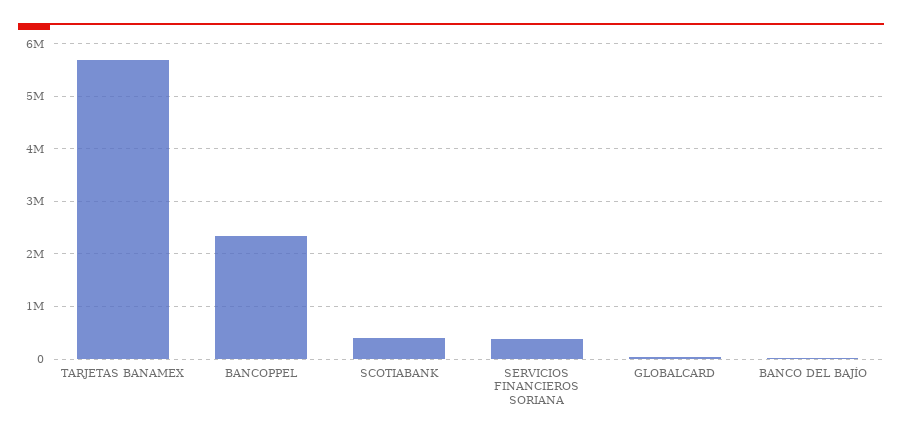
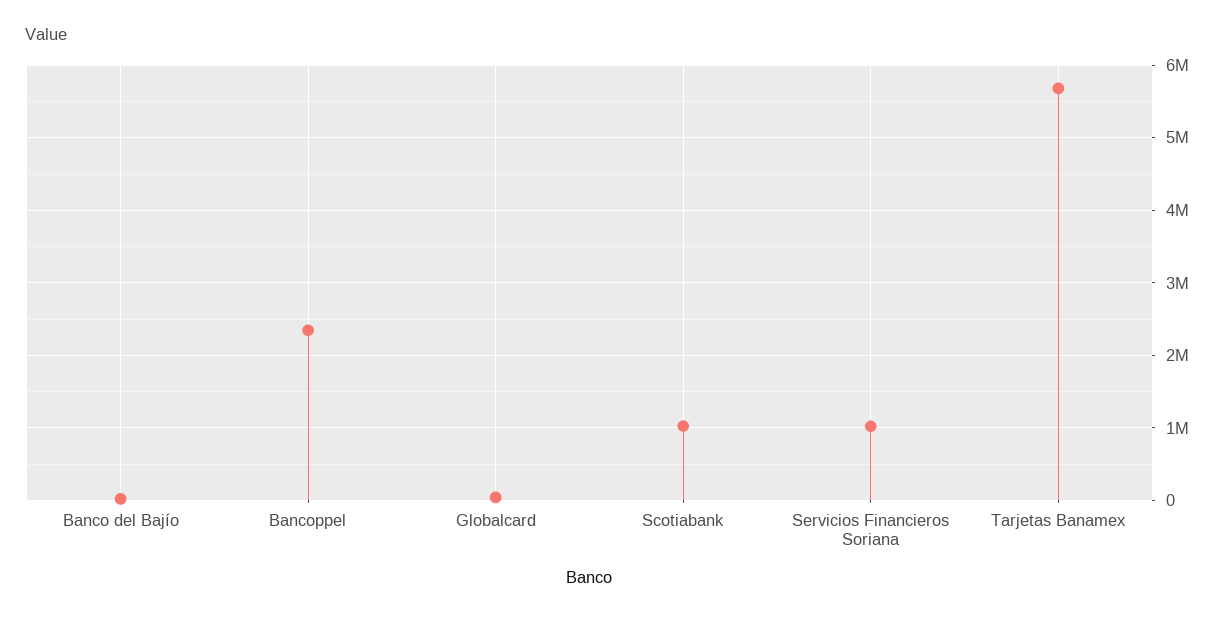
SCOTIABANK: 400000 -> 1000000
SERVICIOS FINANCIEROS SORIANA: 400000 -> 1000000

